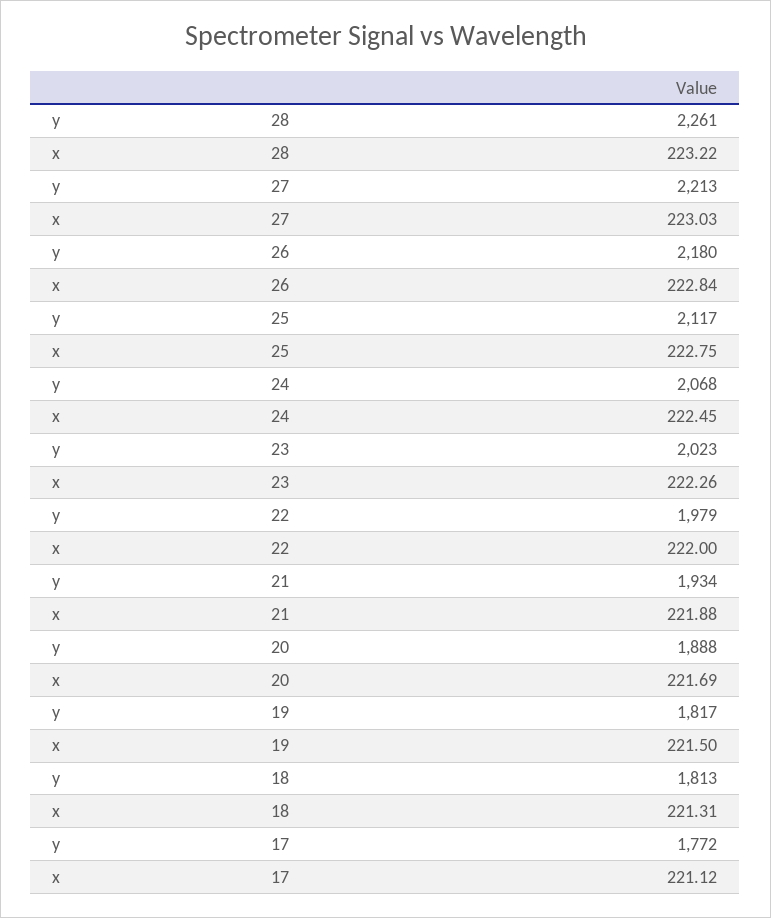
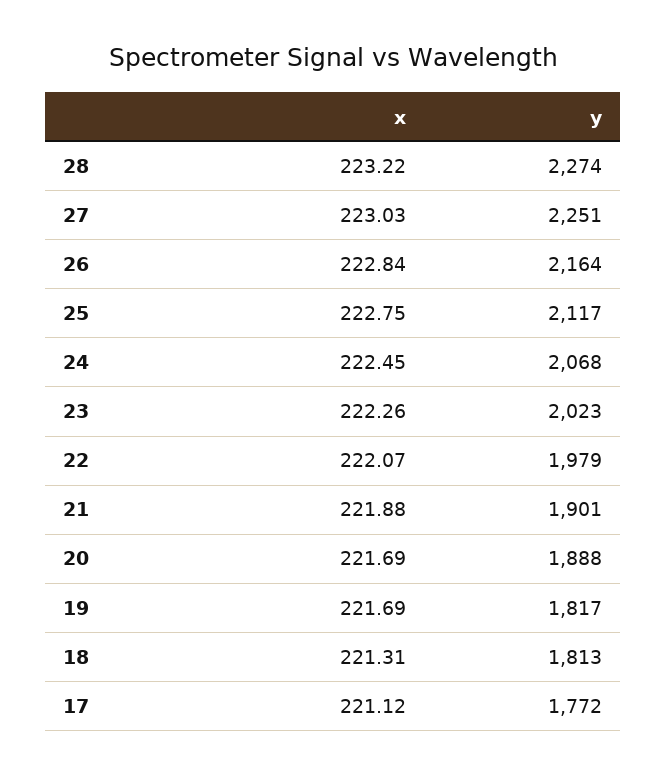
y, 28: 2261 -> 2274
y, 27: 2213 -> 2251
y, 26: 2180 -> 2164
x, 22: 222 -> 222.07
y, 21: 1934 -> 1901
x, 19: 221.5 -> 221.69

